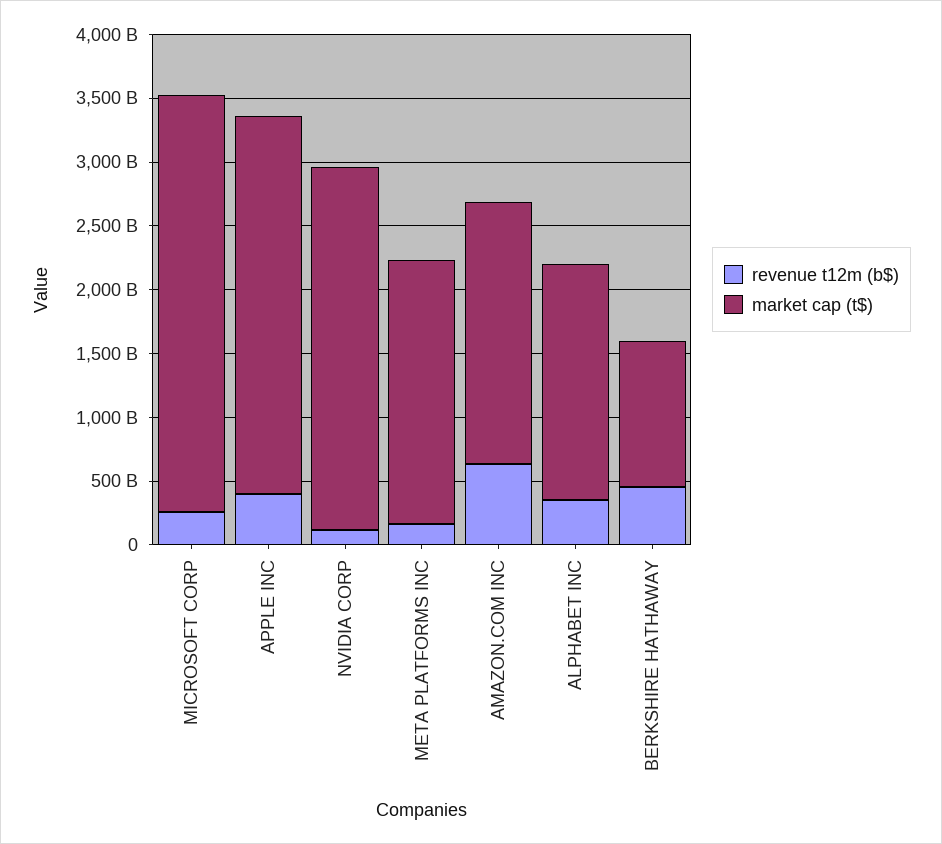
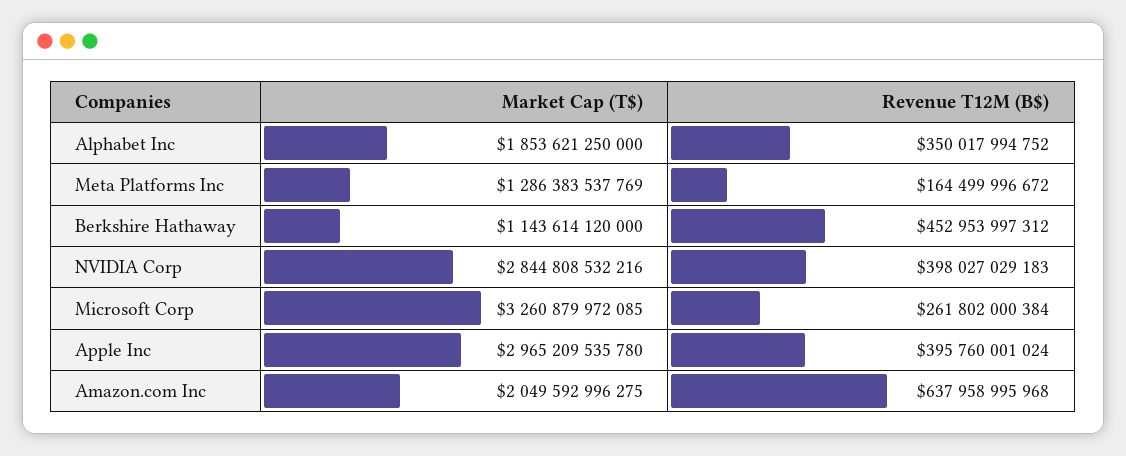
revenue t12m (b$), NVIDIA CORP: 100000000000 -> 398027029183
market cap (t$), META PLATFORMS INC: 2100000000000 -> 1286383537769

